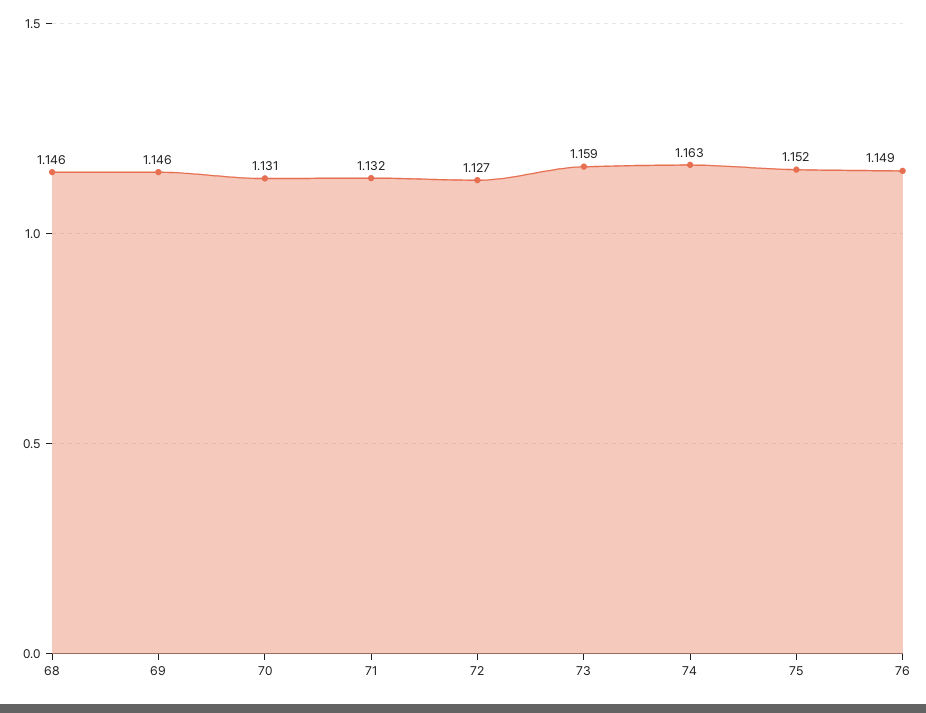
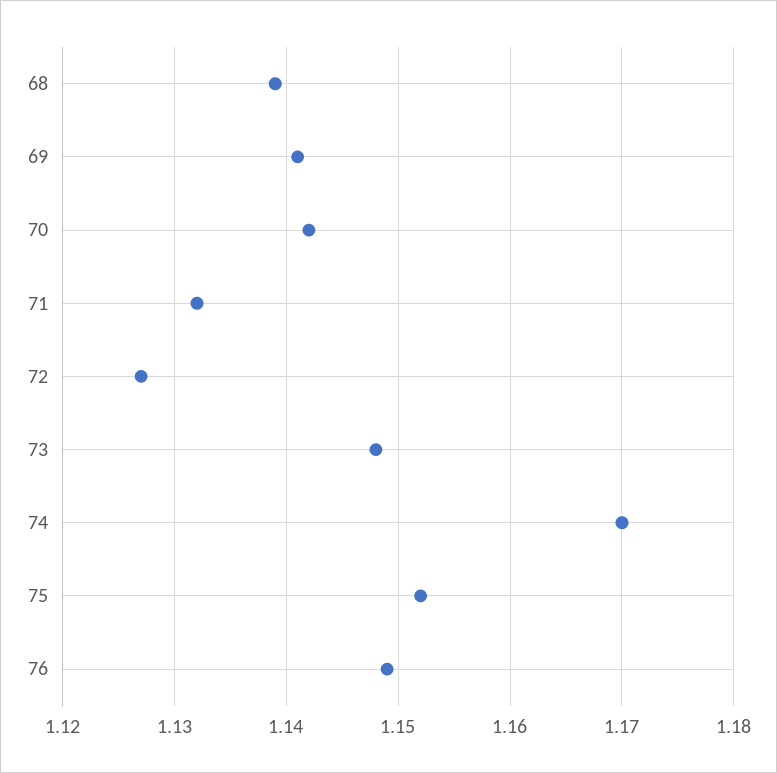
68: 1.146 -> 1.139
69: 1.146 -> 1.141
70: 1.131 -> 1.142
73: 1.159 -> 1.148
74: 1.163 -> 1.17

